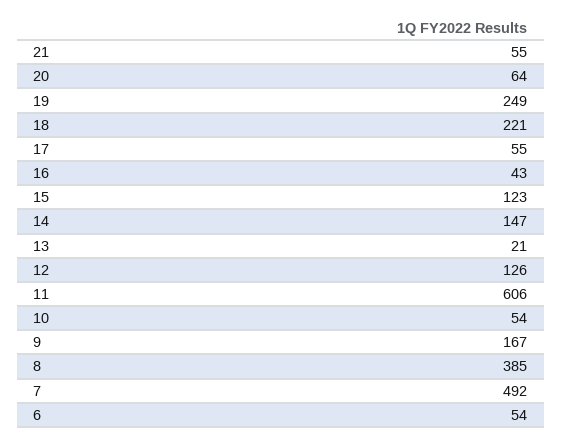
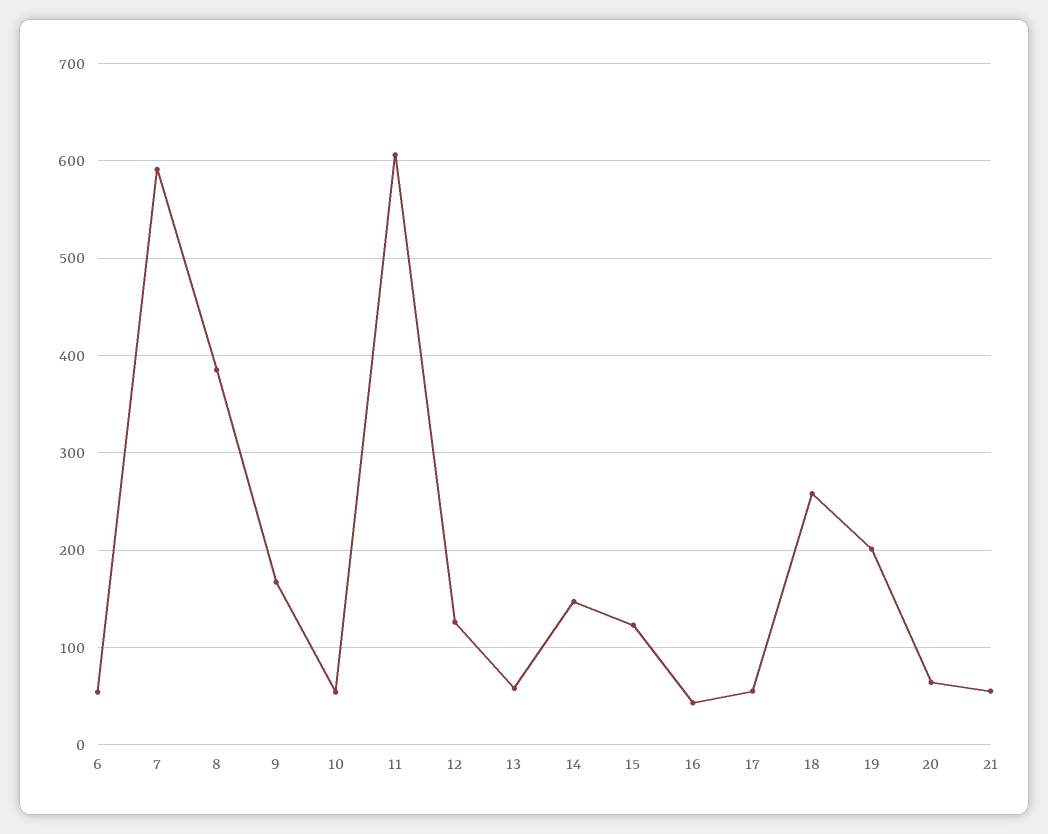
19: 249 -> 200
18: 221 -> 260
13: 21 -> 60
7: 492 -> 590

